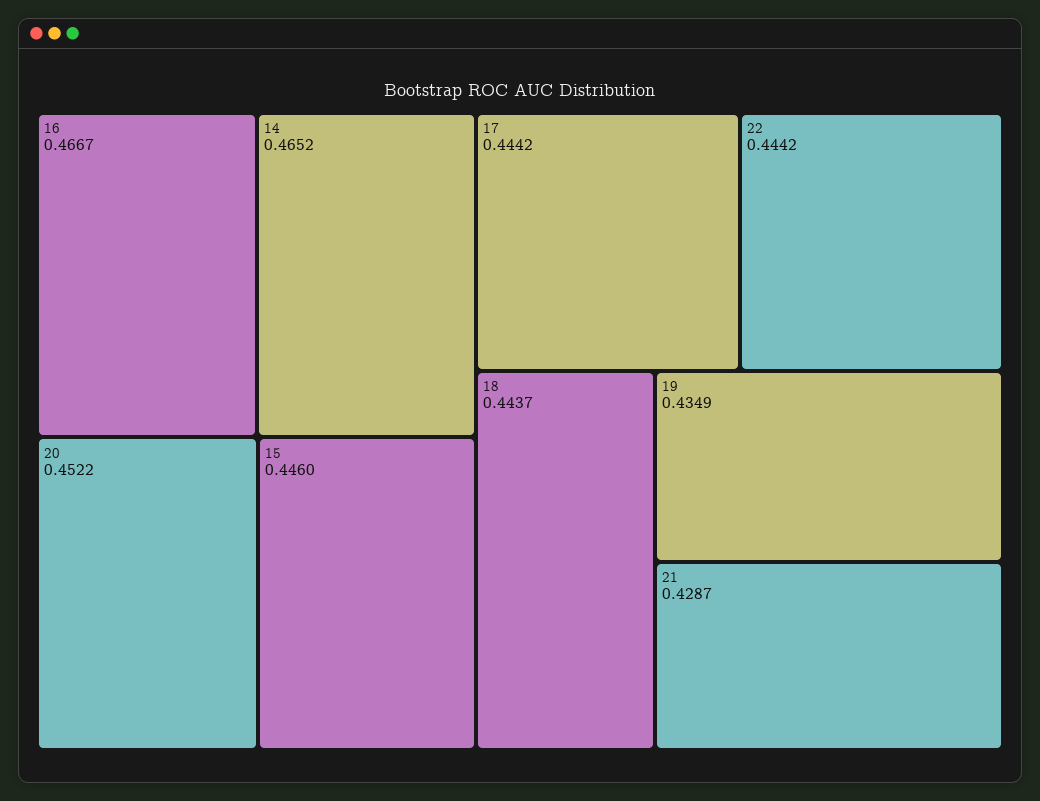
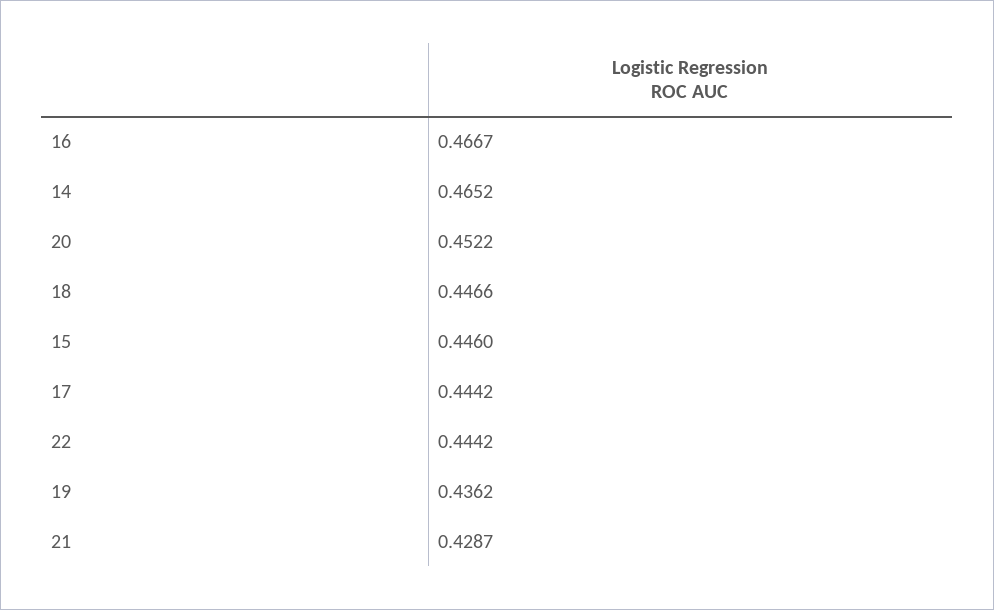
18: 0.4437 -> 0.4466
19: 0.4349 -> 0.4362

